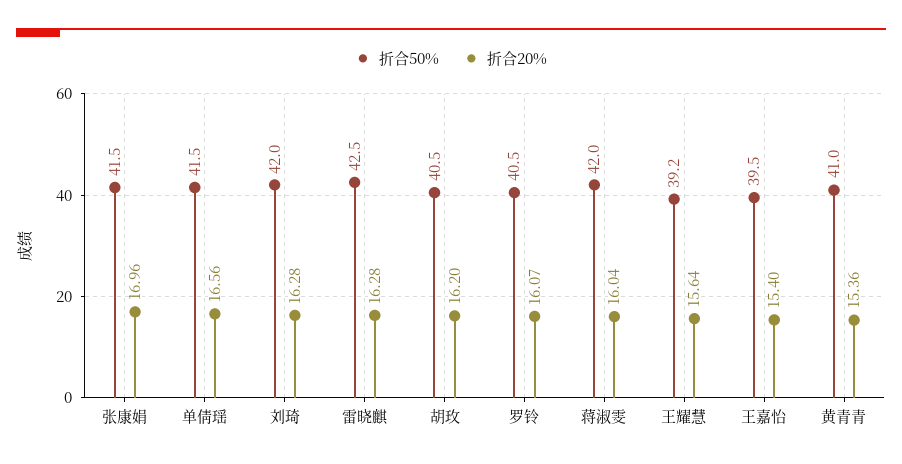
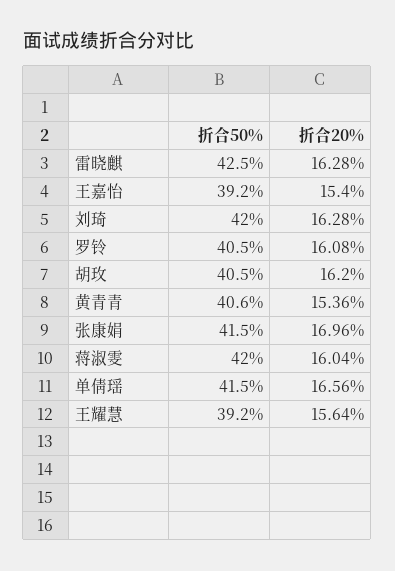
折合20%, 罗铃: 16.07 -> 16.08
折合50%, 王嘉怡: 39.5 -> 39.2
折合50%, 黄青青: 41 -> 40.6

